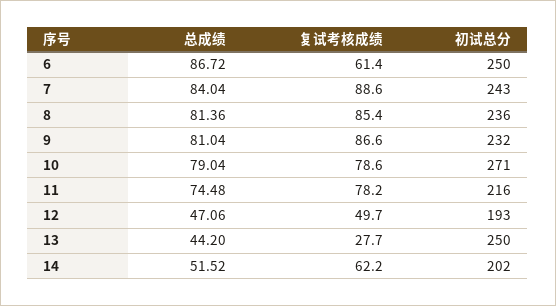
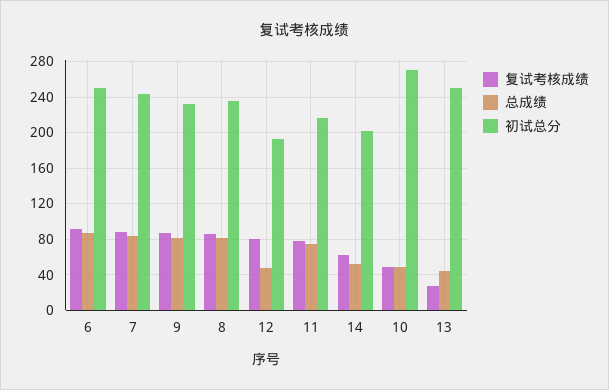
复试考核成绩, 6: 61.4 -> 90
总成绩, 10: 79.04 -> 50
复试考核成绩, 10: 78.6 -> 50
复试考核成绩, 12: 49.7 -> 80

